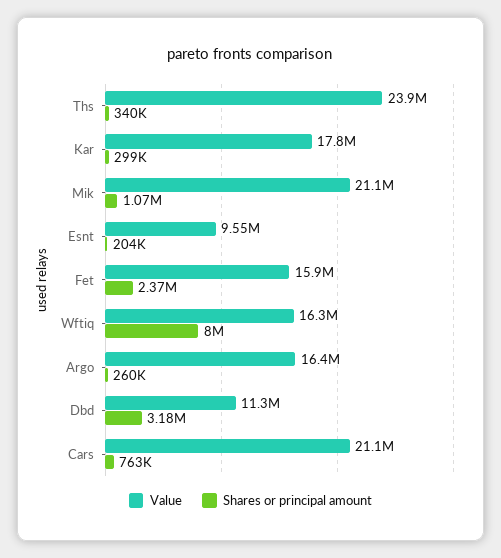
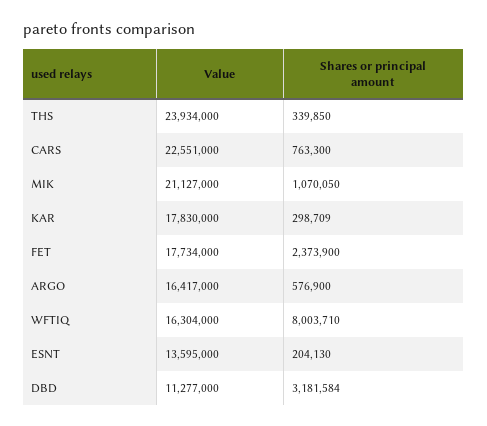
Value, Esnt: 9550000 -> 13595000
Value, Fet: 15900000 -> 17734000
Shares or principal amount, Argo: 260000 -> 576900
Value, Cars: 21100000 -> 22551000

